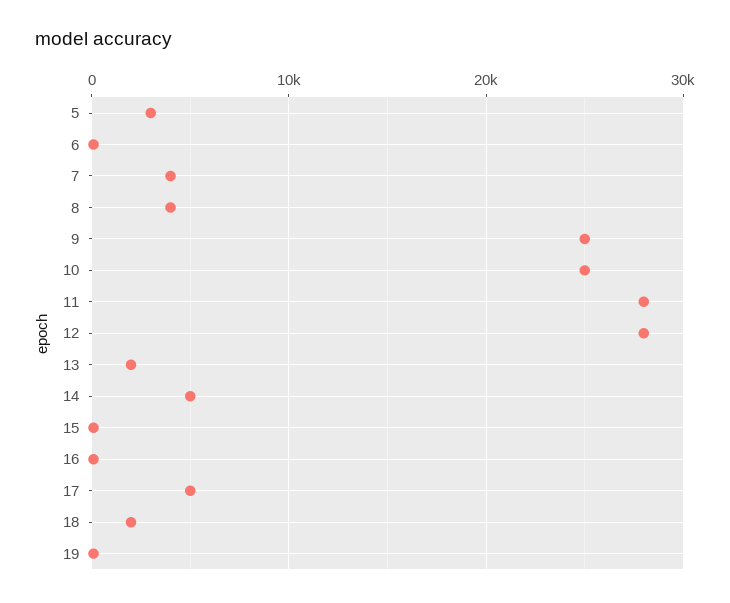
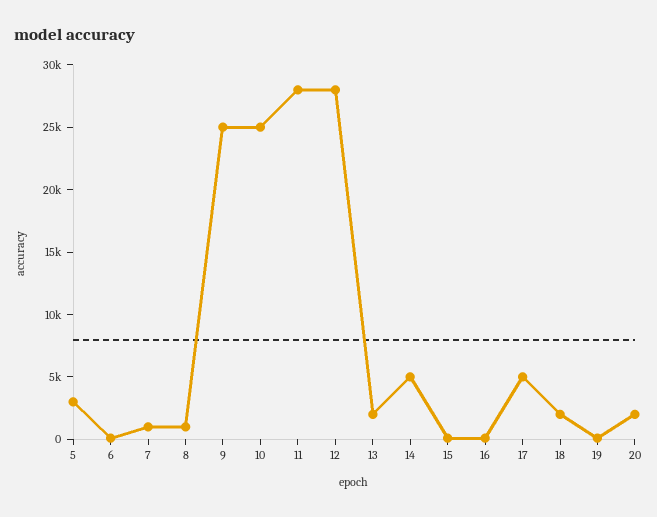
7: 4000 -> 1000
8: 4000 -> 1000
20: none -> 2000

